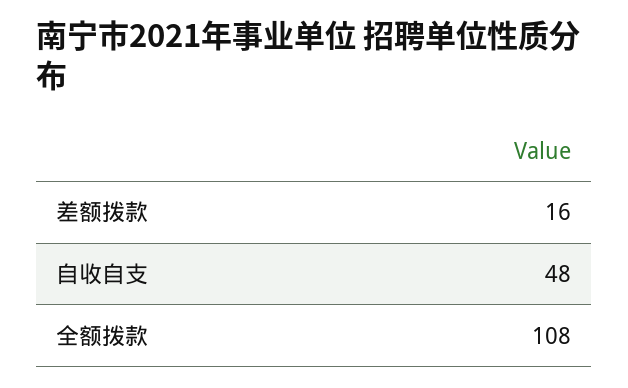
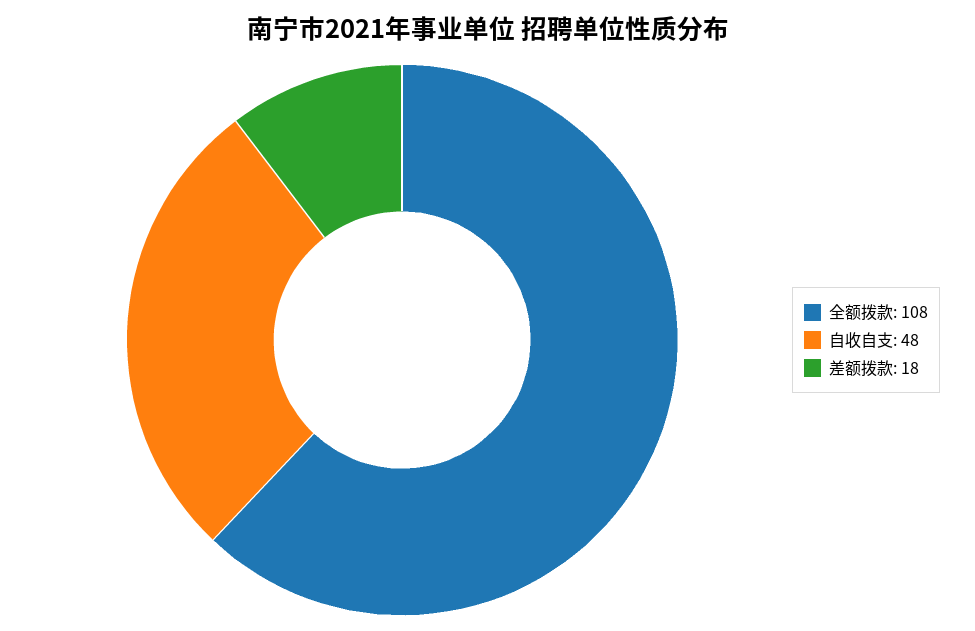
差额拨款: 16 -> 18

